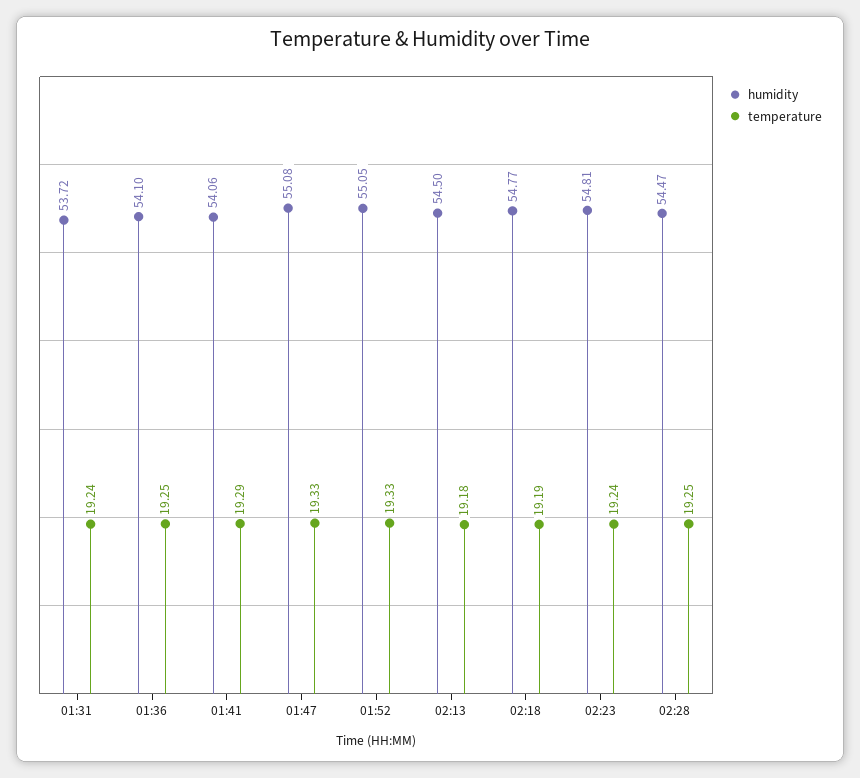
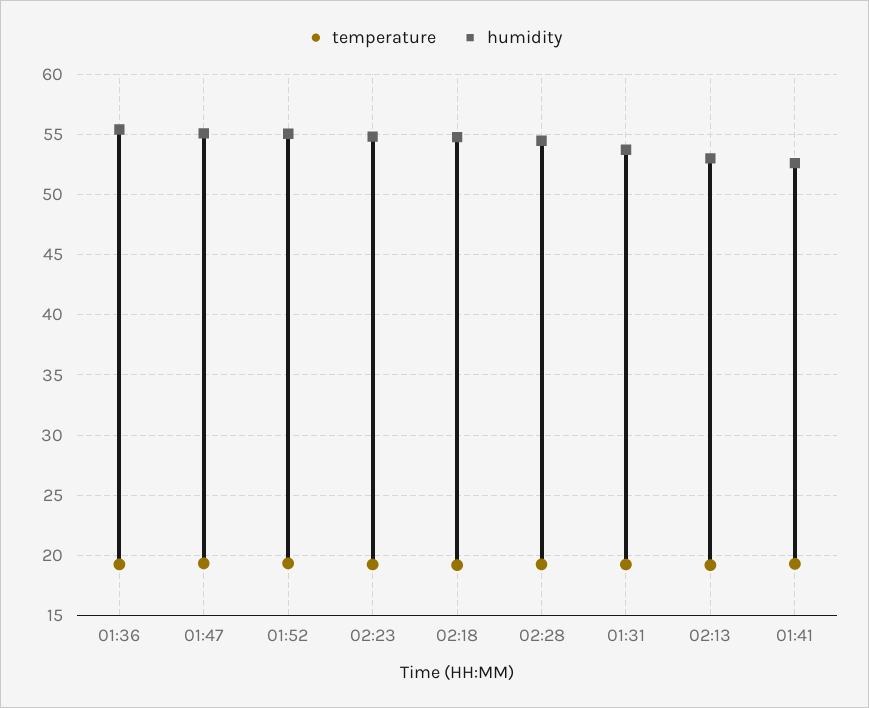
humidity, 01:36: 54.1 -> 55.5
humidity, 01:41: 54.06 -> 52.5
humidity, 02:13: 54.5 -> 53

